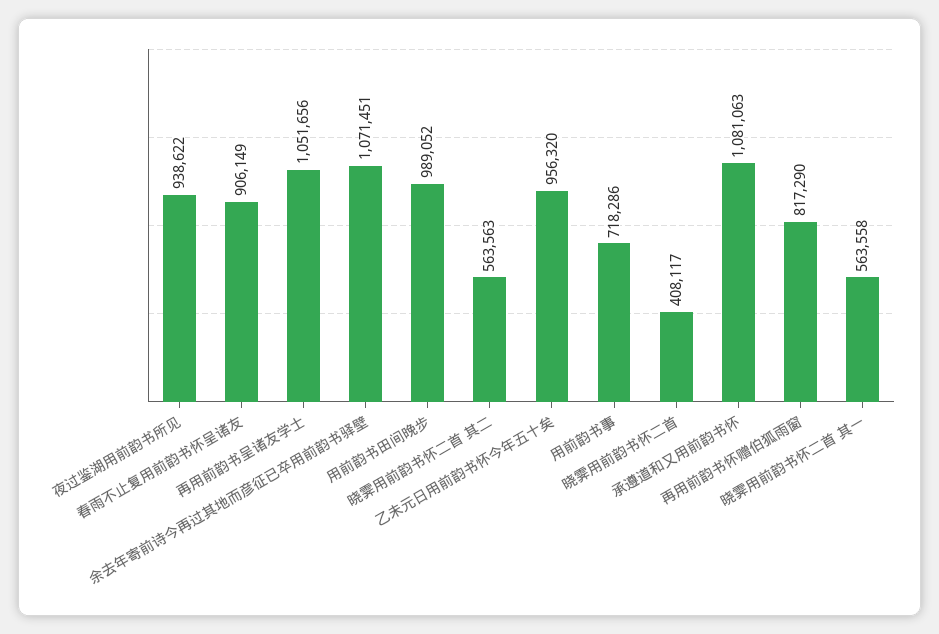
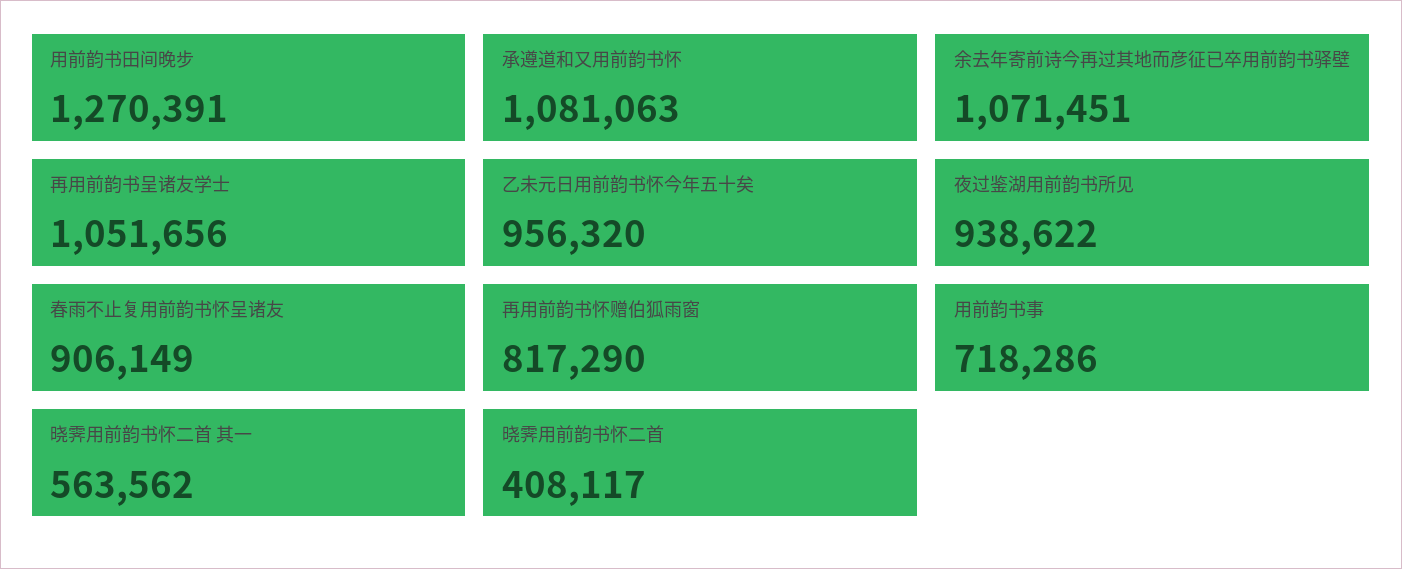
用前韵书田间晚步: 989052 -> 1270391
晓霁用前韵书怀二首 其二: 563563 -> none
晓霁用前韵书怀二首 其一: 563558 -> 563562

